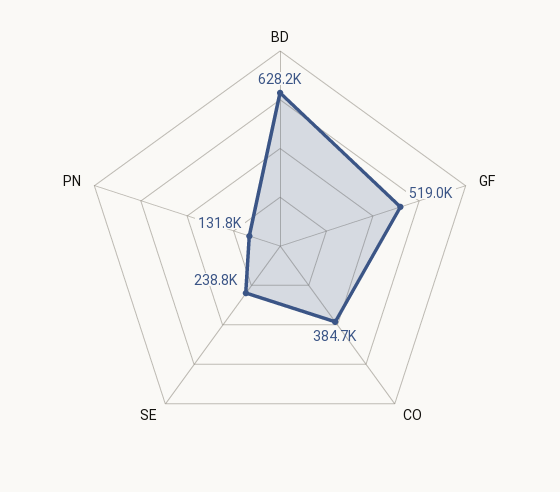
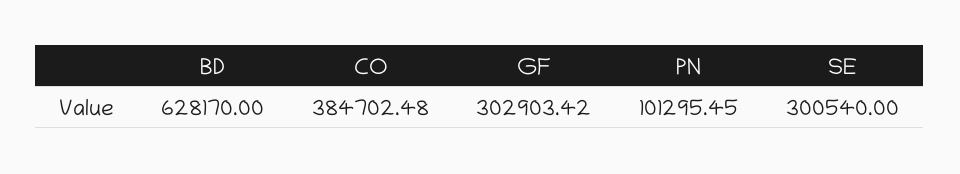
GF: 519000 -> 302903.42
SE: 238800 -> 300540
PN: 131800 -> 101295.45

